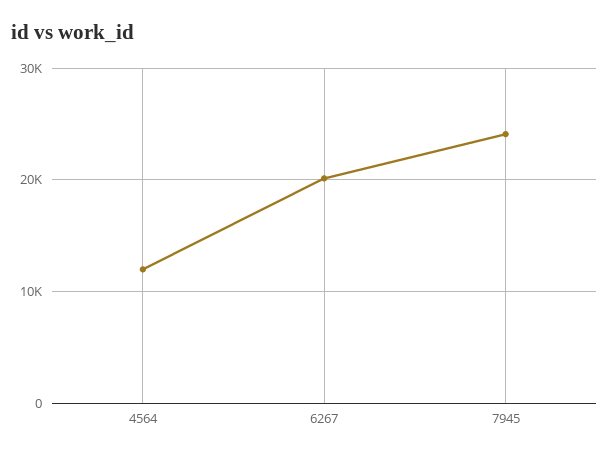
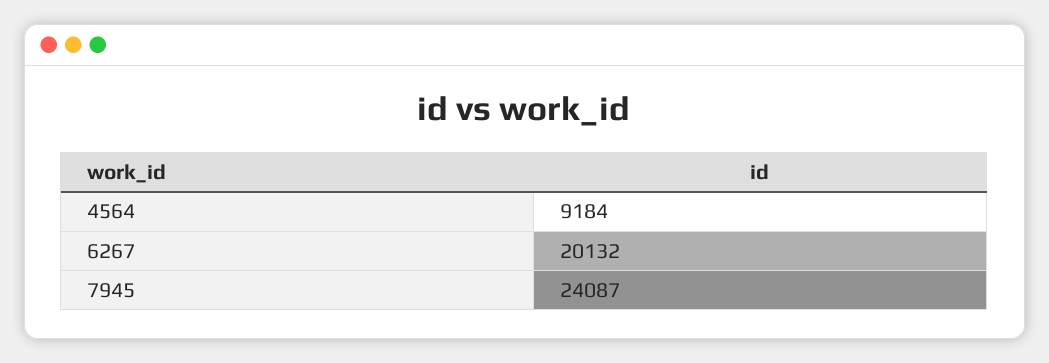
4564: 12000 -> 9184

